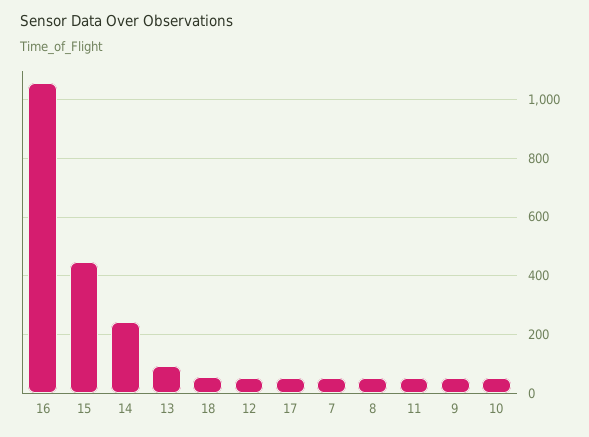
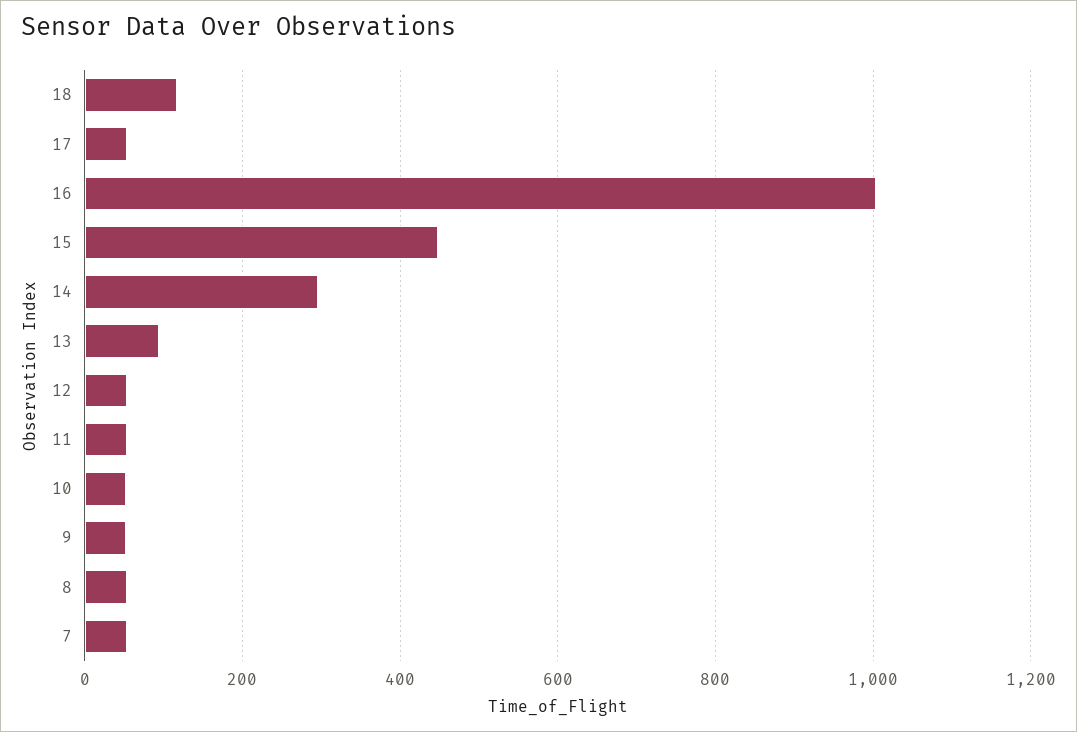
16: 1050 -> 1000
14: 250 -> 300
18: 50 -> 120

